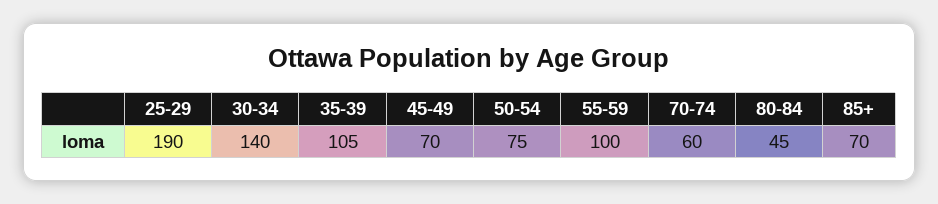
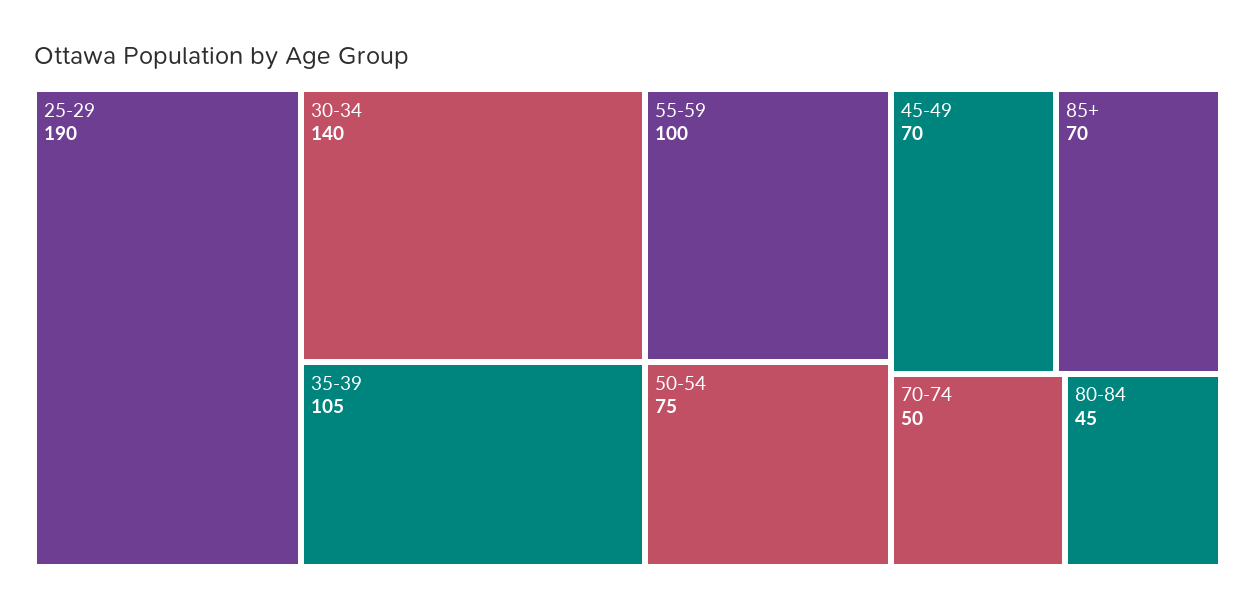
70-74: 60 -> 50

